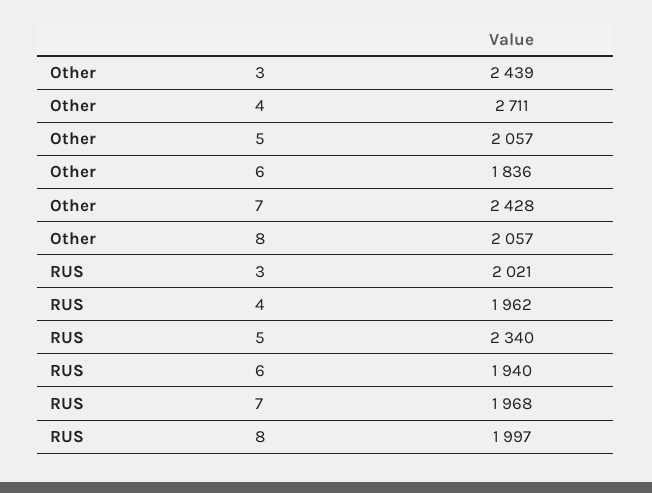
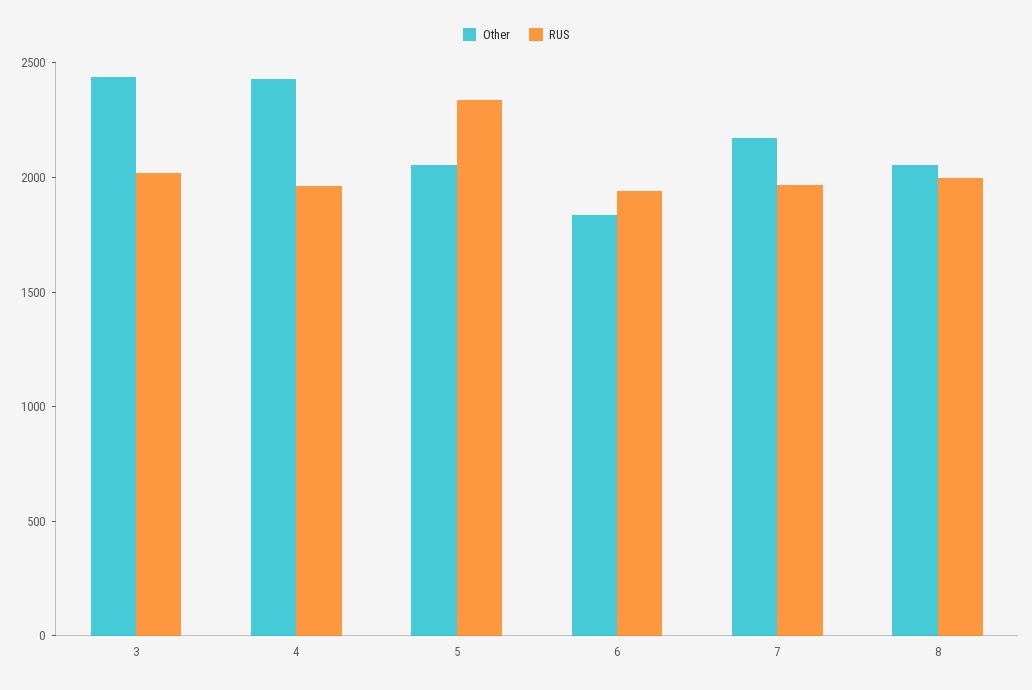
Other, 4: 2711 -> 2400
Other, 7: 2428 -> 2200

